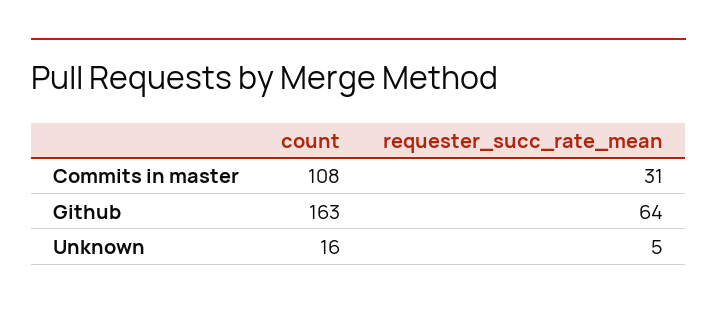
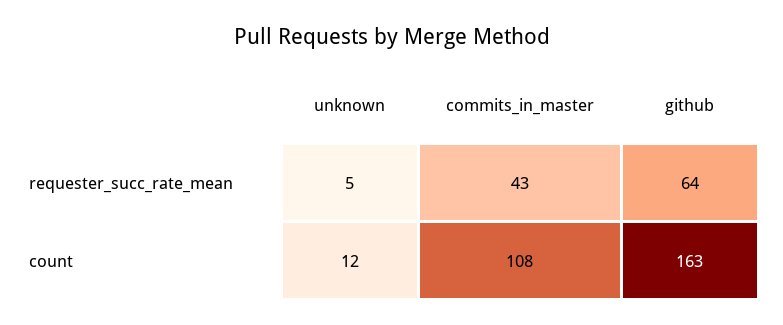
requester_succ_rate_mean, Commits in master: 31 -> 43
count, Unknown: 16 -> 12

